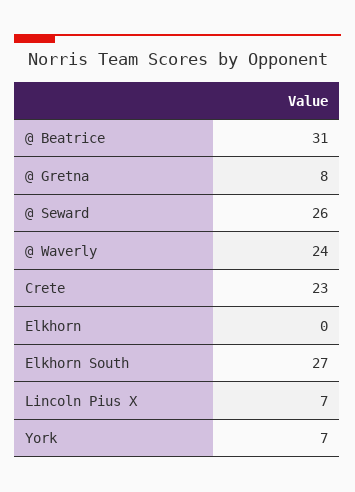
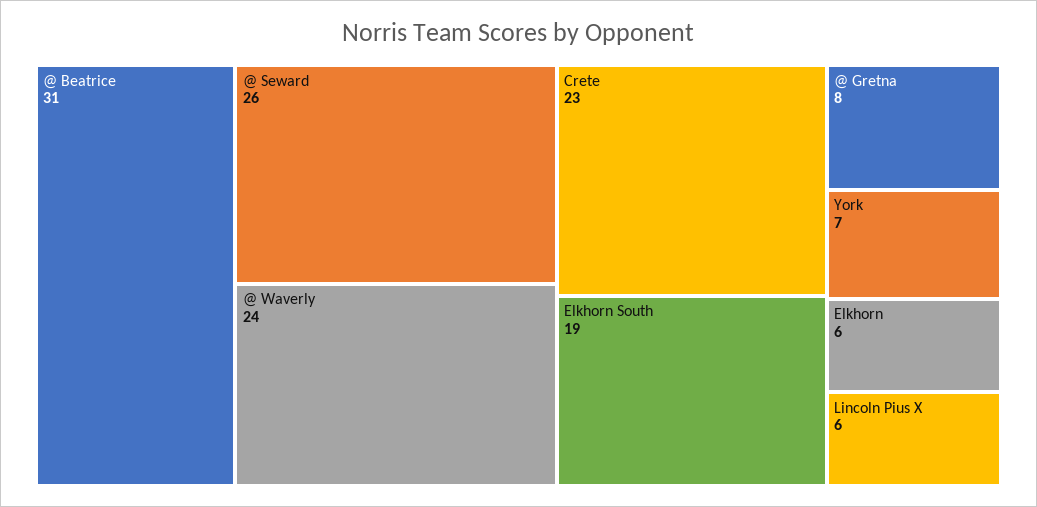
Elkhorn: 0 -> 6
Elkhorn South: 27 -> 19
Lincoln Pius X: 7 -> 6

